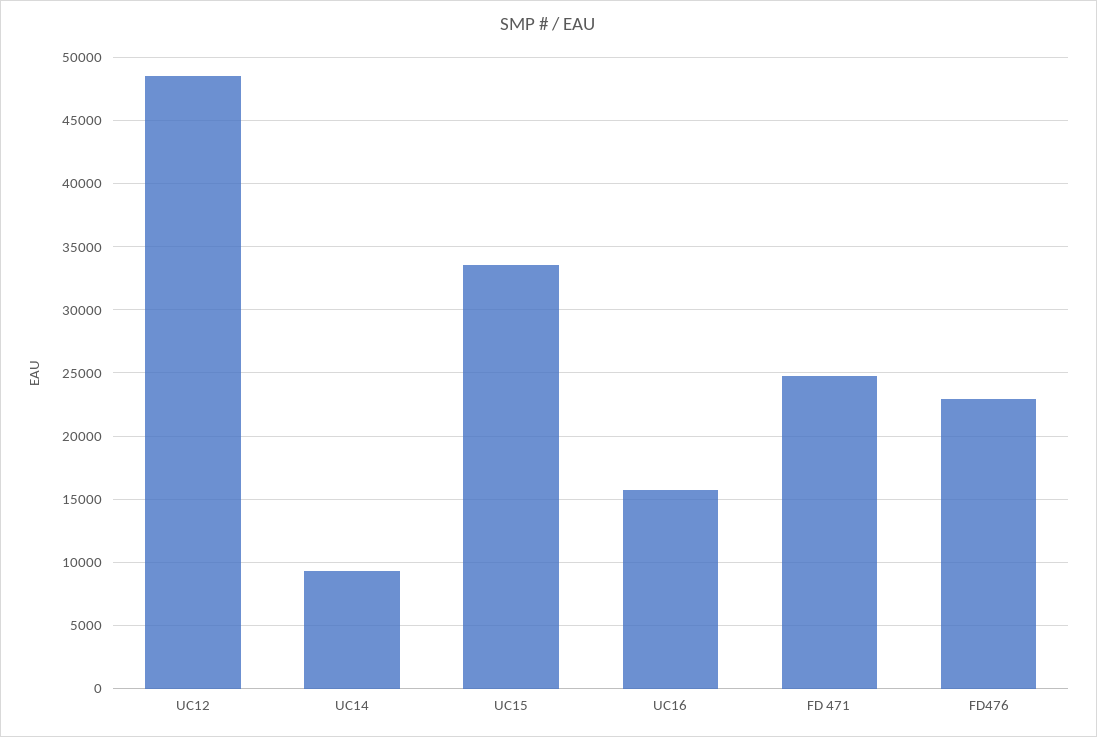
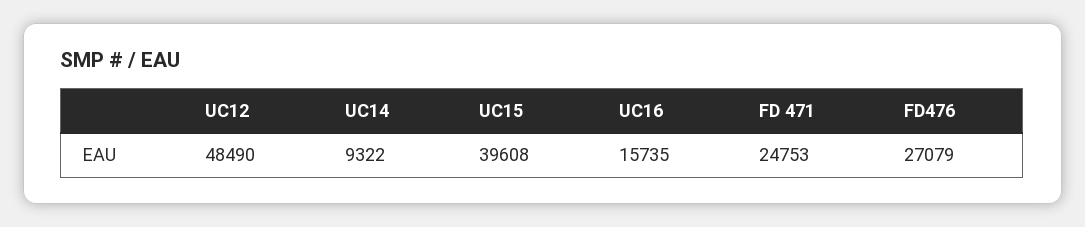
UC15: 33500 -> 39608
FD476: 23000 -> 27079

